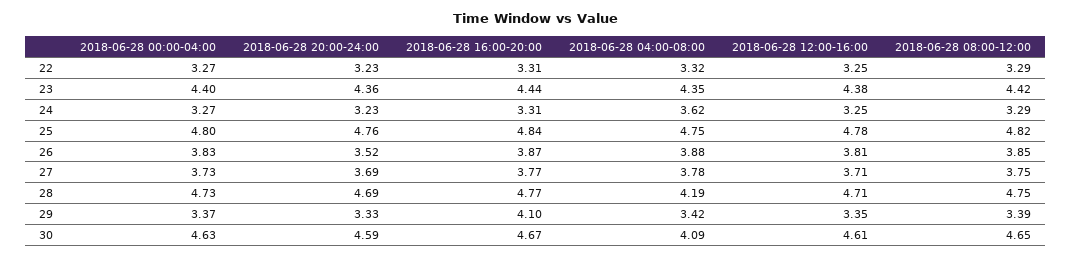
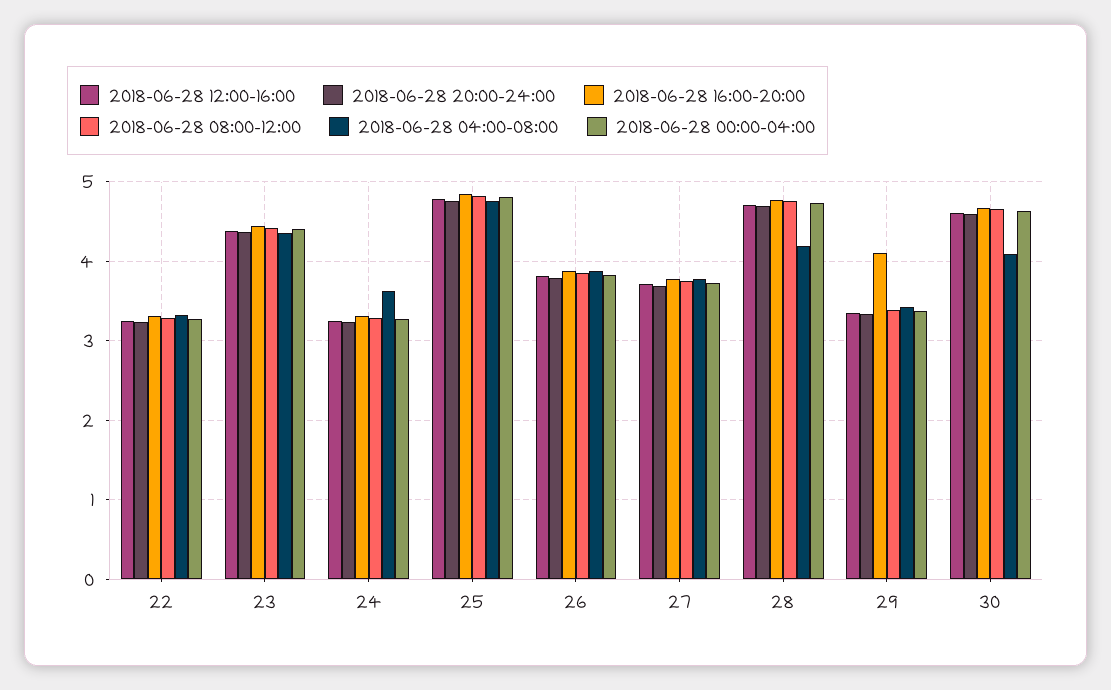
2018-06-28 20:00-24:00, 26: 3.52 -> 3.8

